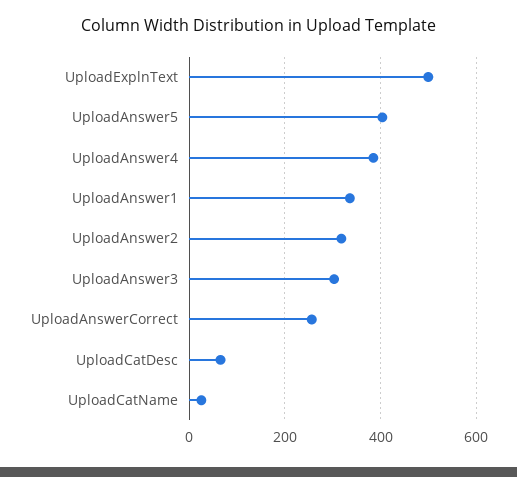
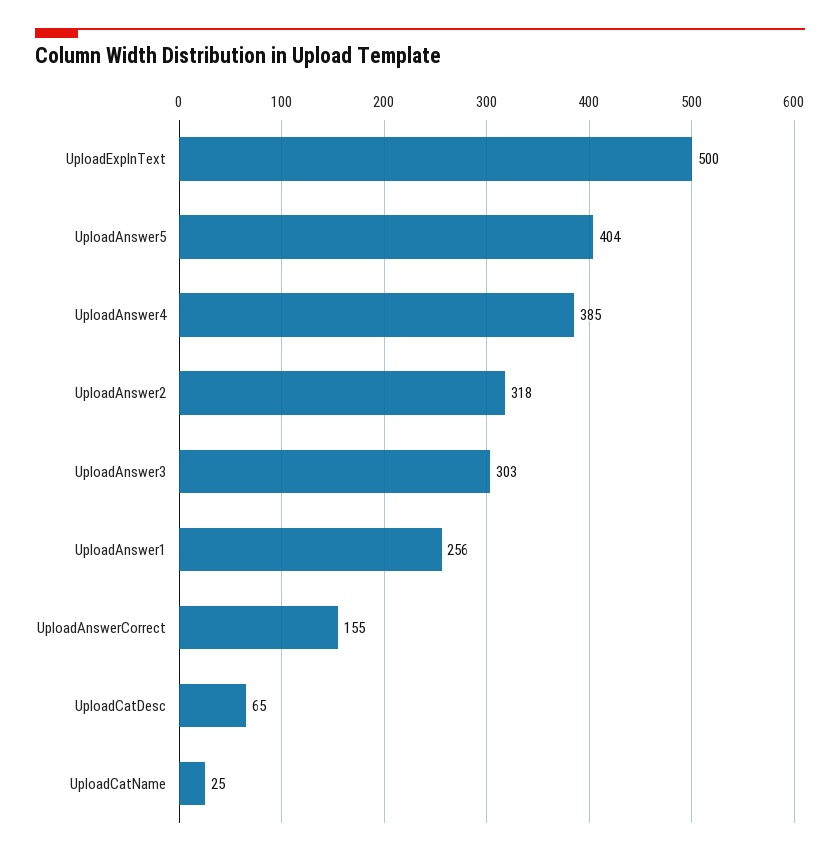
UploadAnswer1: 340 -> 256
UploadAnswerCorrect: 260 -> 155

